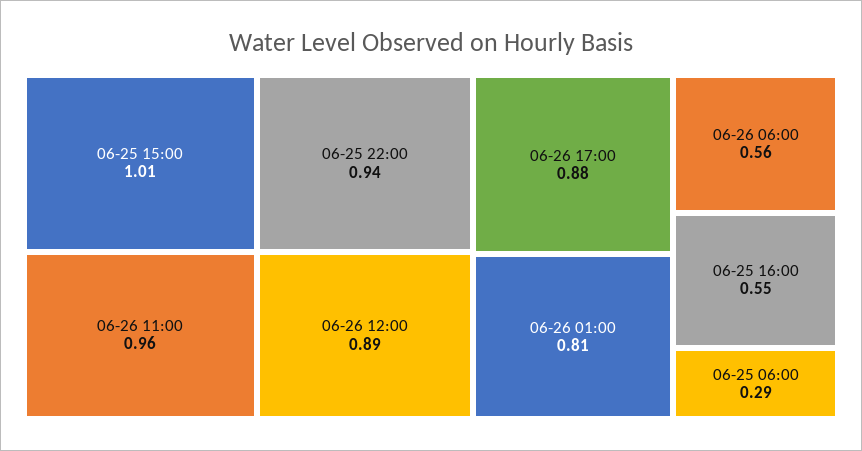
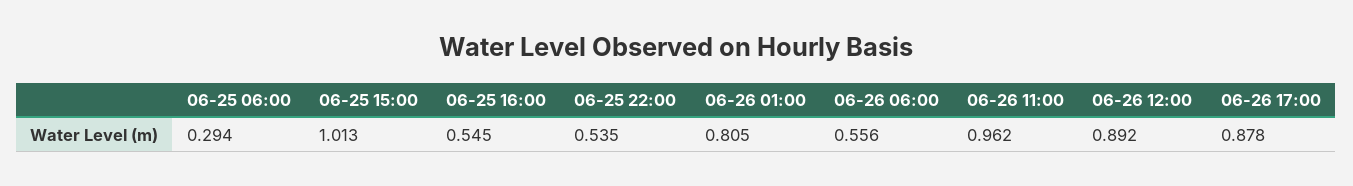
06-25 22:00: 0.94 -> 0.535

